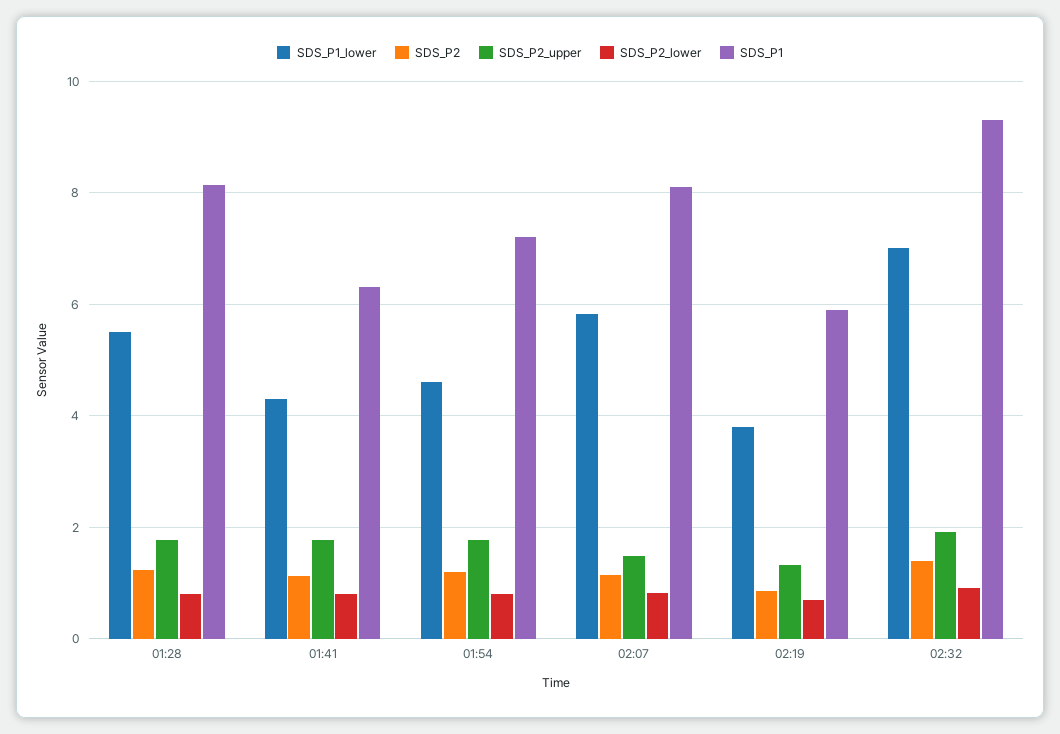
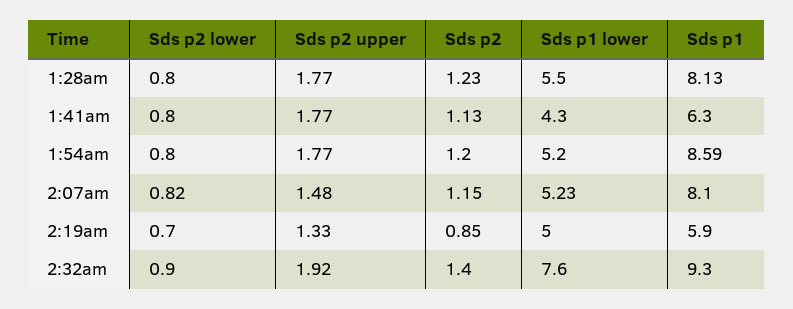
SDS_P1_lower, 01:54: 4.6 -> 5.2
SDS_P1, 01:54: 7.2 -> 8.59
SDS_P1_lower, 02:07: 5.8 -> 5.23
SDS_P1_lower, 02:19: 3.8 -> 5
SDS_P1_lower, 02:32: 7 -> 7.6

